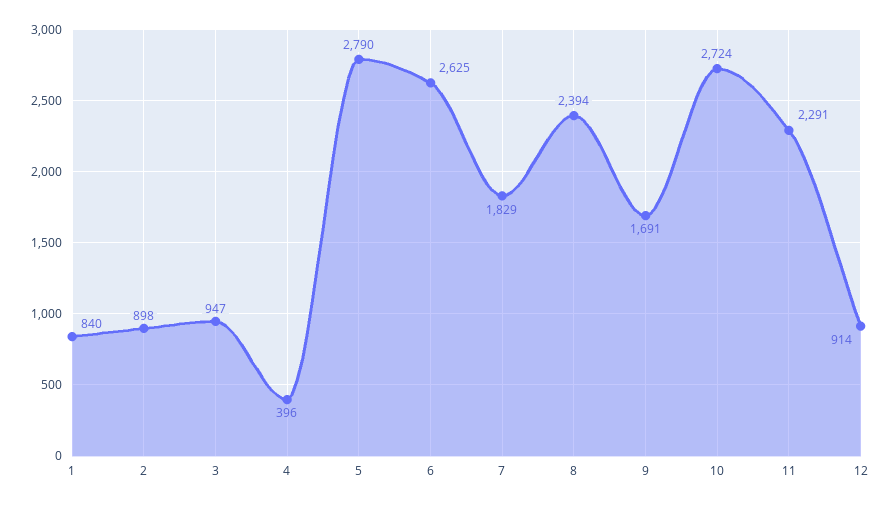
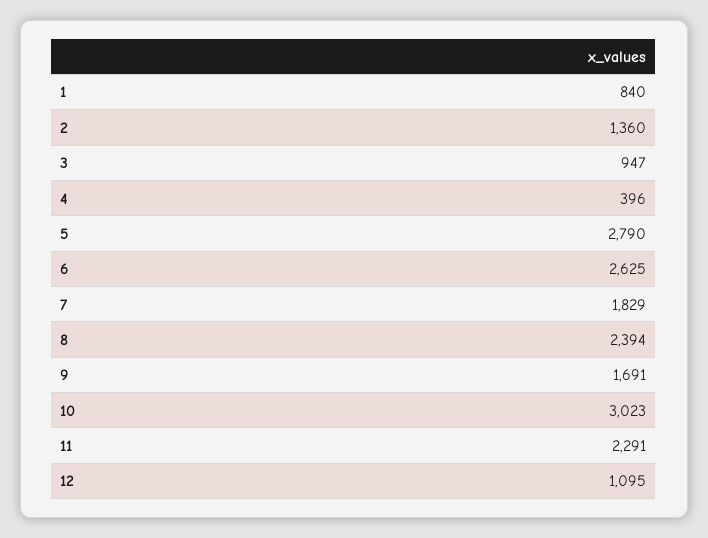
2: 898 -> 1360
10: 2724 -> 3023
12: 914 -> 1095

